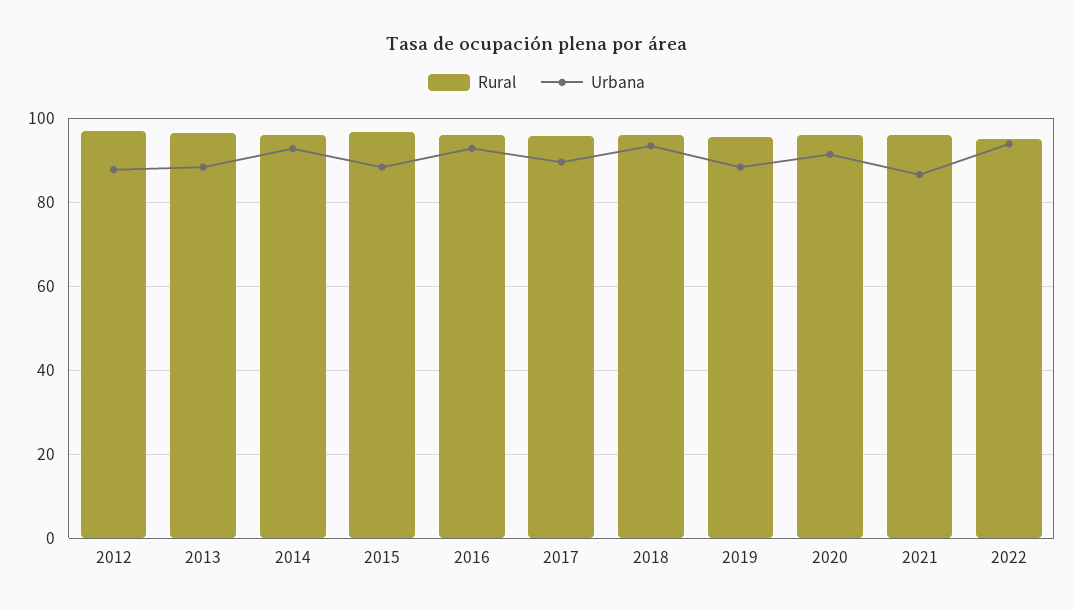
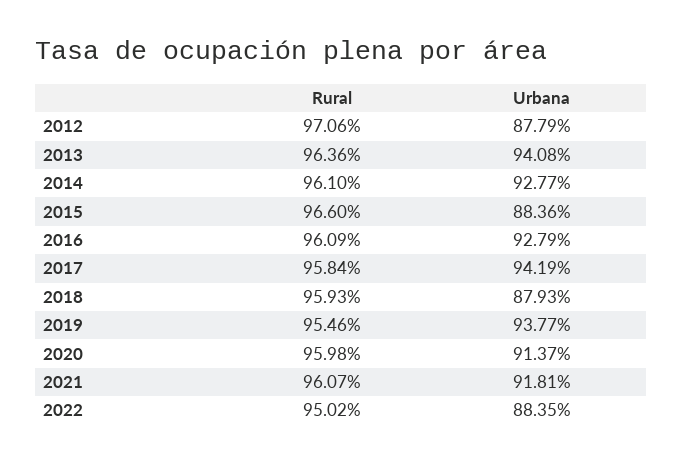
Urbana, 2013: 88 -> 94.08
Urbana, 2017: 90 -> 94.19
Urbana, 2018: 94 -> 87.93
Urbana, 2019: 88 -> 93.77
Urbana, 2021: 86 -> 91.81
Urbana, 2022: 94 -> 88.35

